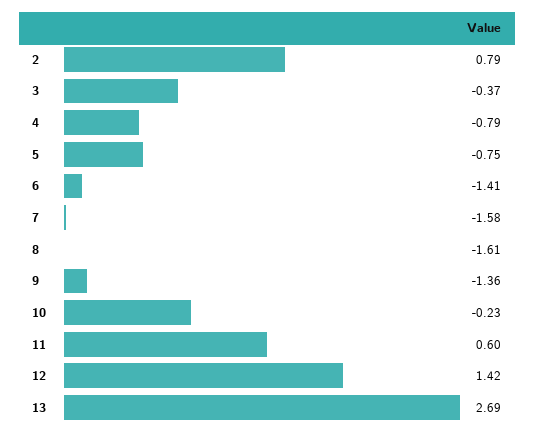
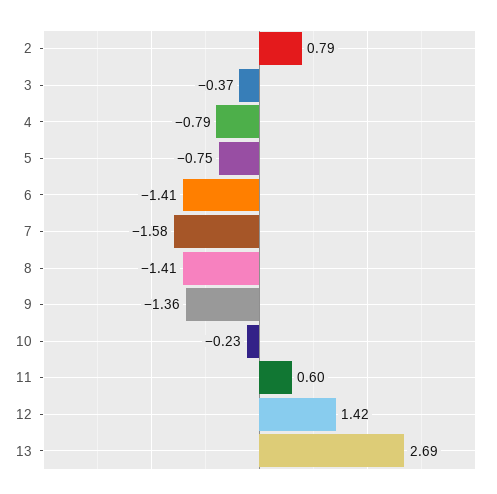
8: -1.61 -> -1.41

